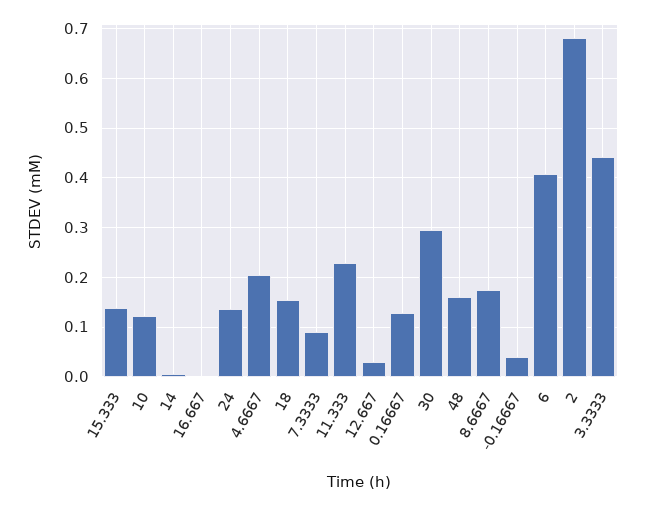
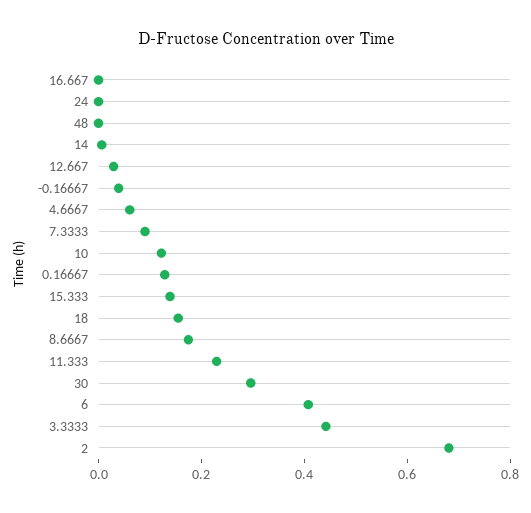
24: 0.14 -> 0
4.6667: 0.2 -> 0.05
48: 0.16 -> 0

